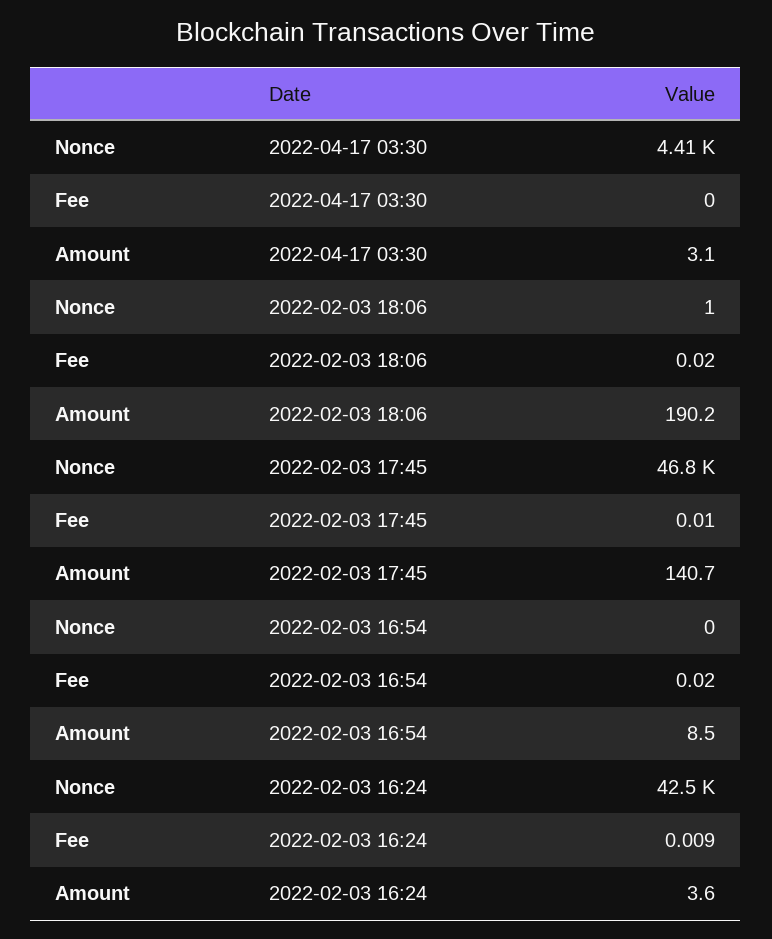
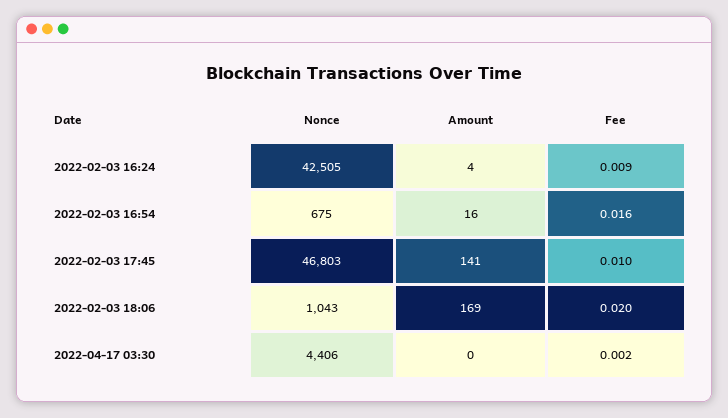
Fee, 2022-04-17 03:30: 0 -> 0.002
Amount, 2022-04-17 03:30: 3.1 -> 0
Nonce, 2022-02-03 18:06: 1 -> 1043
Amount, 2022-02-03 18:06: 190.2 -> 169
Nonce, 2022-02-03 16:54: 0 -> 675
Fee, 2022-02-03 16:54: 0.02 -> 0.016
Amount, 2022-02-03 16:54: 8.5 -> 16

